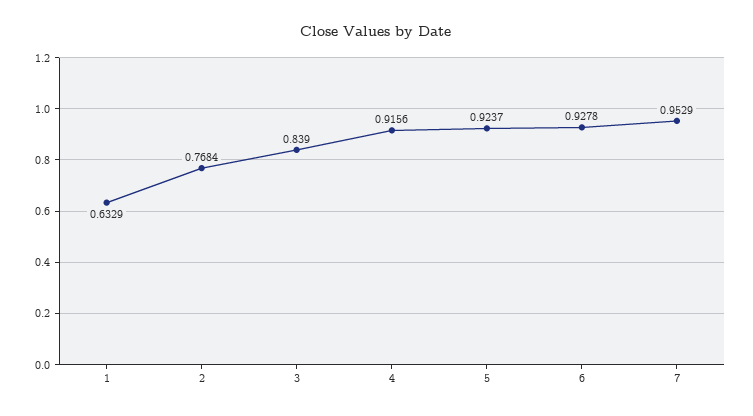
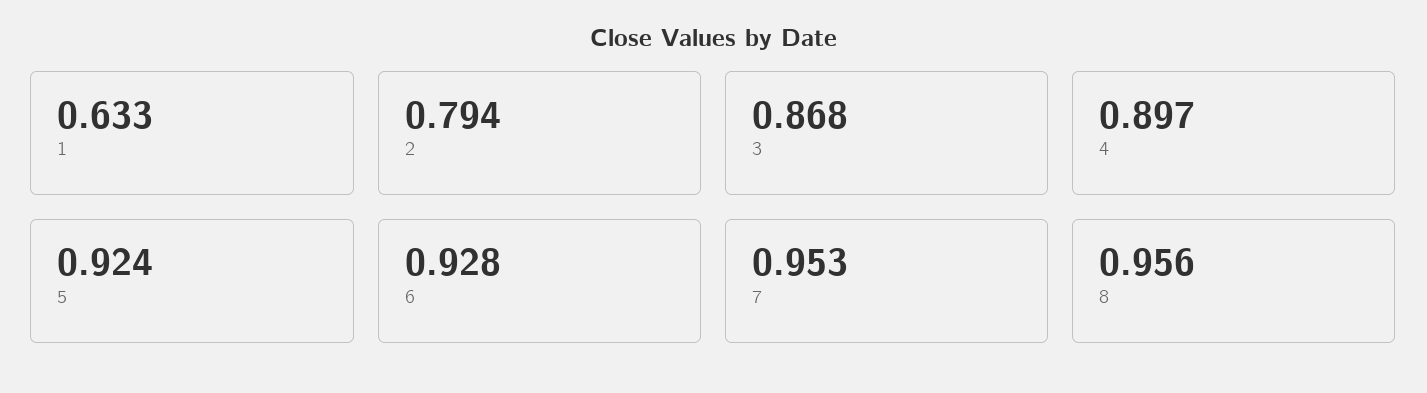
2: 0.7684 -> 0.794
3: 0.839 -> 0.868
4: 0.9156 -> 0.897
8: none -> 0.956

